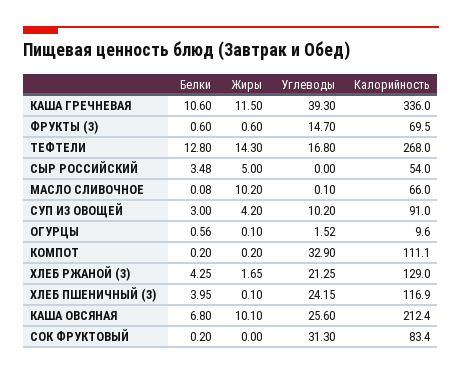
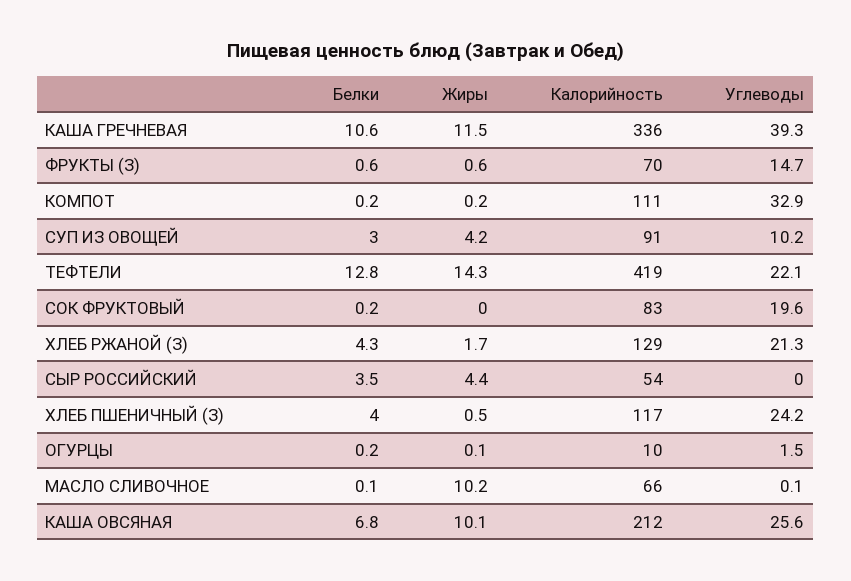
Углеводы, ТЕФТЕЛИ: 16.8 -> 22.1
Калорийность, ТЕФТЕЛИ: 268 -> 419
Жиры, СЫР РОССИЙСКИЙ: 5 -> 4.4
Белки, ОГУРЦЫ: 0.56 -> 0.2
Жиры, ХЛЕБ ПШЕНИЧНЫЙ (З): 0.1 -> 0.5
Углеводы, СОК ФРУКТОВЫЙ: 31.3 -> 19.6

